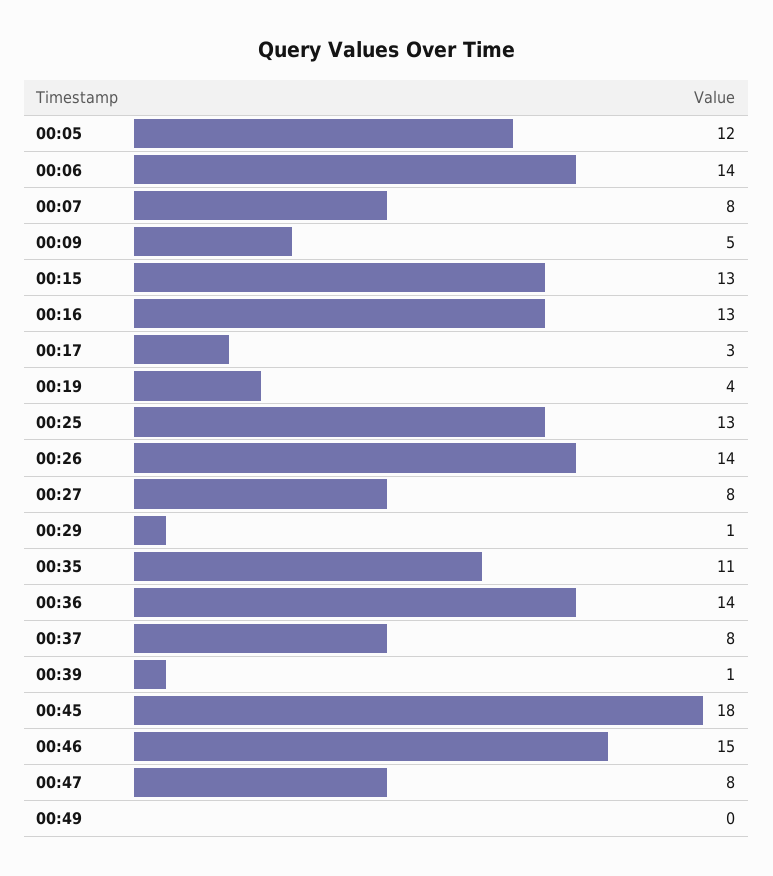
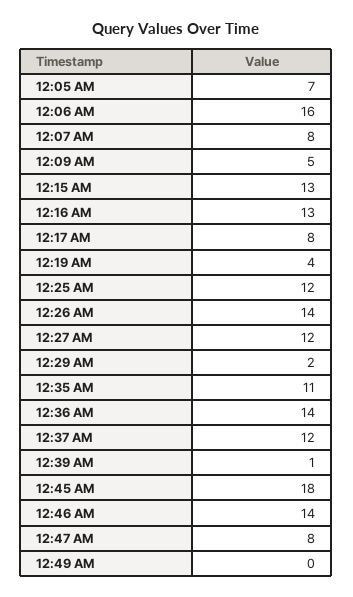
00:05: 12 -> 7
00:06: 14 -> 16
00:17: 3 -> 8
00:25: 13 -> 12
00:27: 8 -> 12
00:29: 1 -> 2
00:37: 8 -> 12
00:46: 15 -> 14

